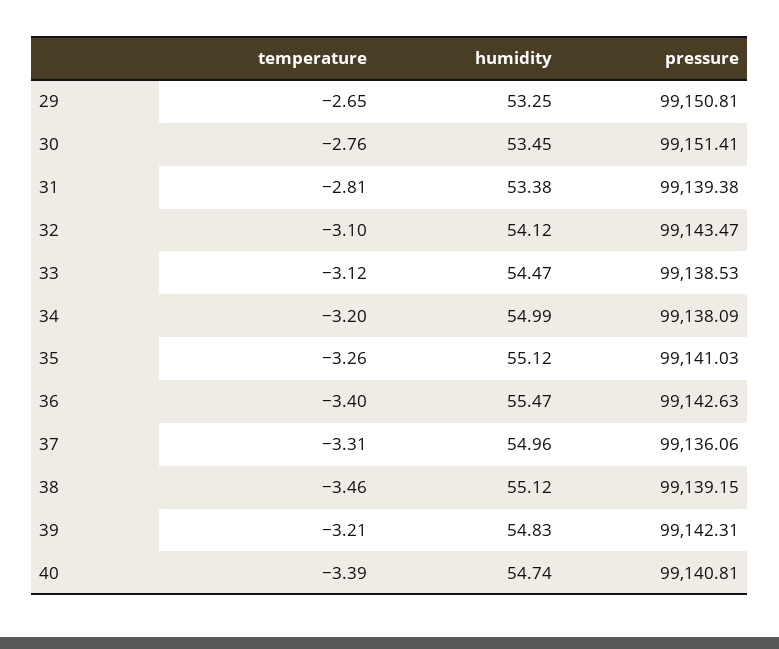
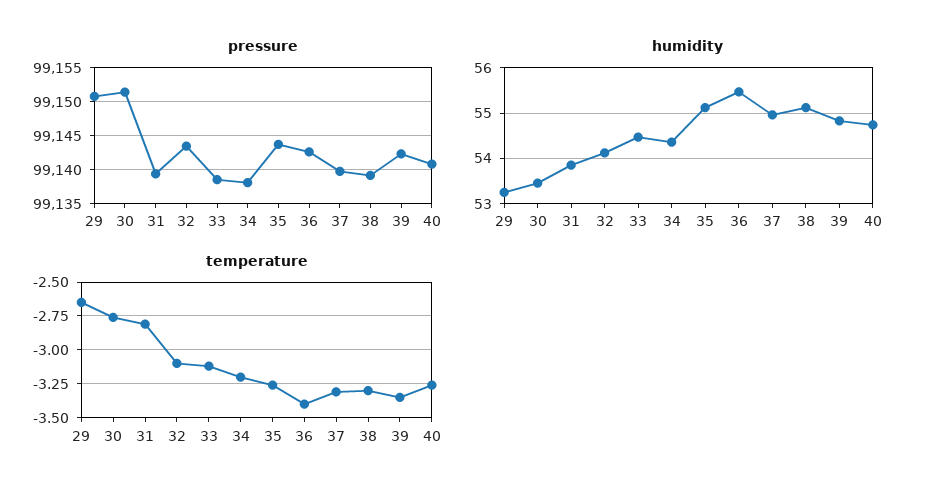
humidity, 31: 53.38 -> 53.8
humidity, 34: 54.99 -> 54.4
pressure, 35: 99141.03 -> 99144
pressure, 37: 99136.06 -> 99140
temperature, 38: -3.46 -> -3.3
temperature, 39: -3.21 -> -3.35
temperature, 40: -3.39 -> -3.25

